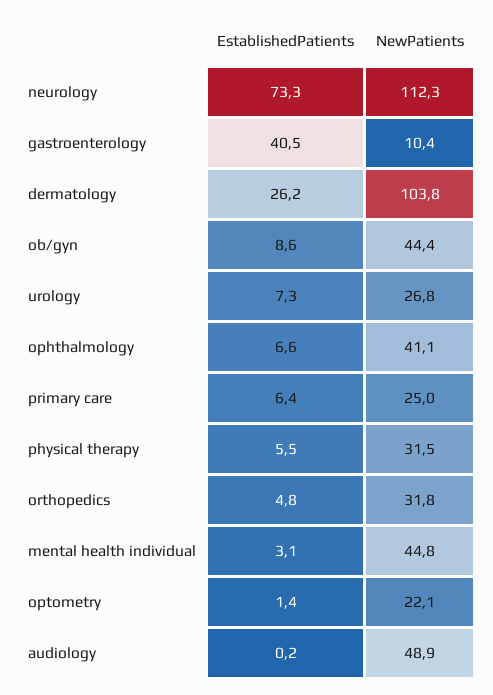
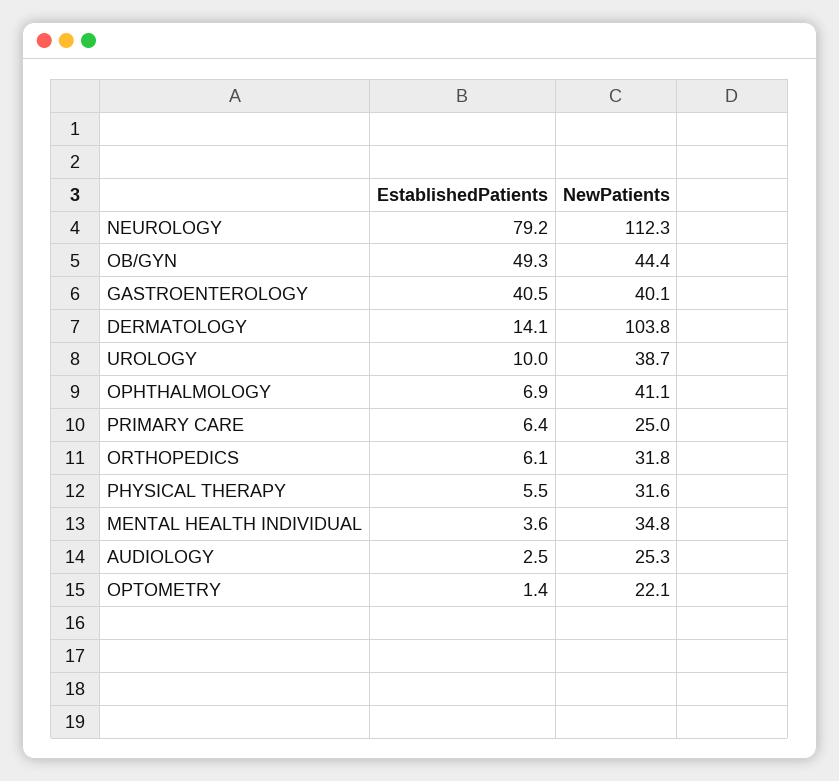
EstablishedPatients, neurology: 73.3 -> 79.2
NewPatients, gastroenterology: 10.4 -> 40.1
EstablishedPatients, dermatology: 26.2 -> 14.1
EstablishedPatients, ob/gyn: 8.6 -> 49.3
EstablishedPatients, urology: 7.3 -> 10
NewPatients, urology: 26.8 -> 38.7
EstablishedPatients, ophthalmology: 6.6 -> 6.9
NewPatients, physical therapy: 31.5 -> 31.6
EstablishedPatients, orthopedics: 4.8 -> 6.1
EstablishedPatients, mental health individual: 3.1 -> 3.6
NewPatients, mental health individual: 44.8 -> 34.8
EstablishedPatients, audiology: 0.2 -> 2.5
NewPatients, audiology: 48.9 -> 25.3

